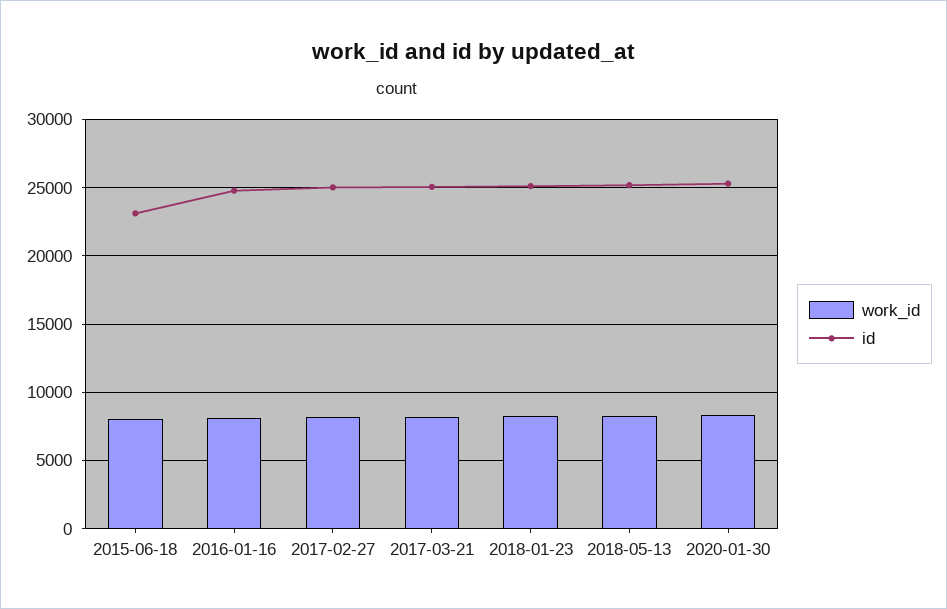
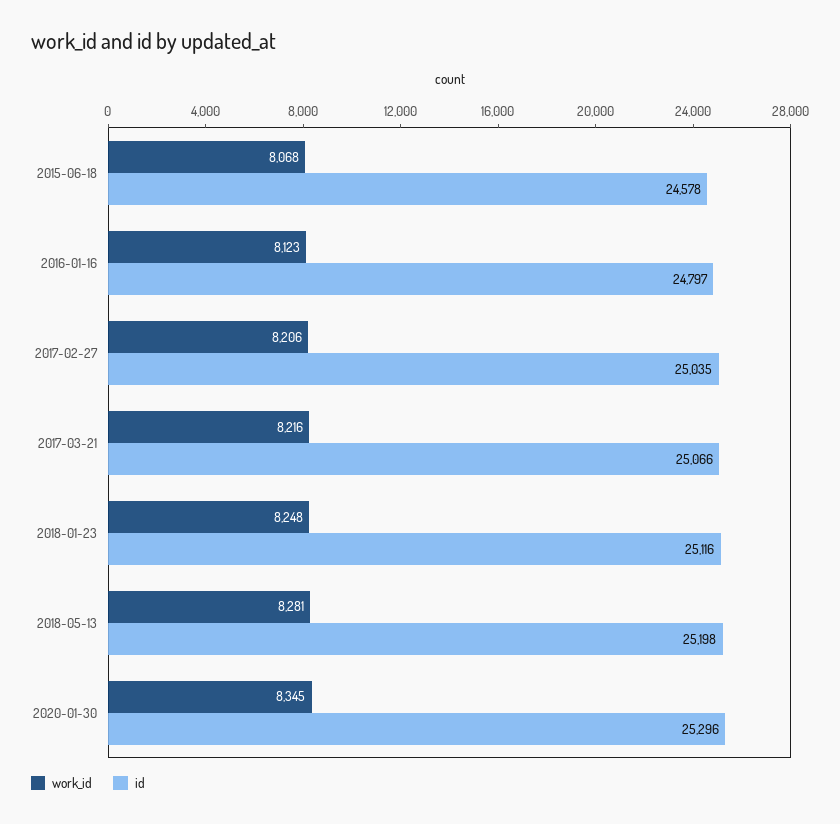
id, 2015-06-18: 23000 -> 24578

